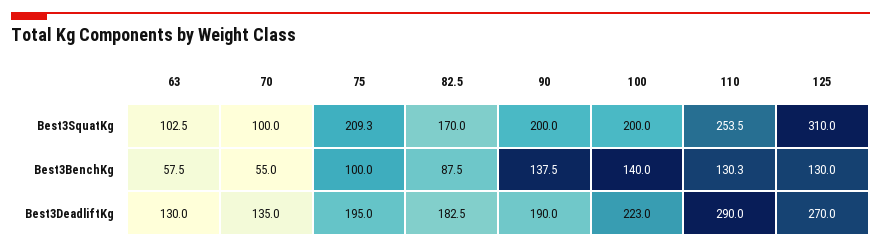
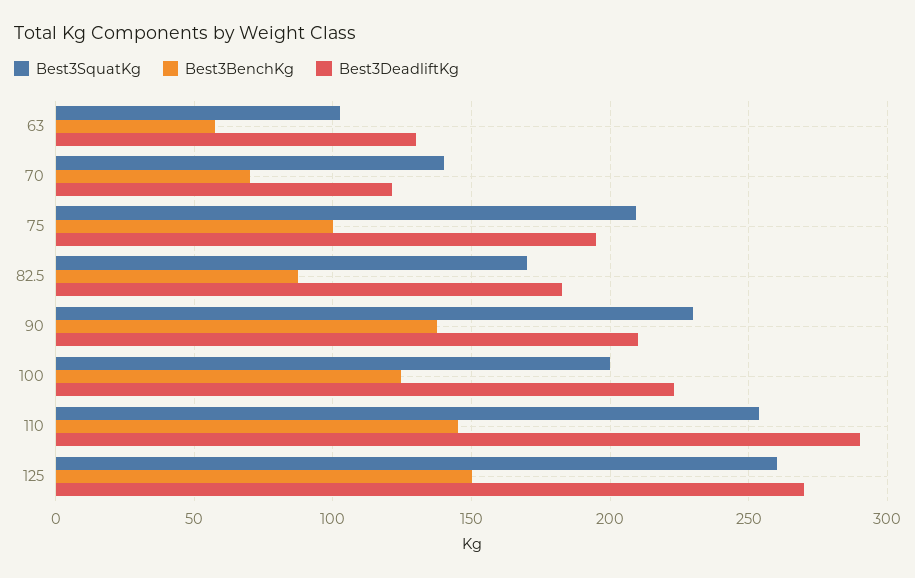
Best3SquatKg, 70: 100 -> 140
Best3SquatKg, 90: 200 -> 230
Best3SquatKg, 125: 310 -> 260
Best3BenchKg, 70: 55 -> 70
Best3BenchKg, 100: 140 -> 125
Best3BenchKg, 110: 130.3 -> 145
Best3BenchKg, 125: 130 -> 150
Best3DeadliftKg, 70: 135 -> 120
Best3DeadliftKg, 90: 190 -> 210

